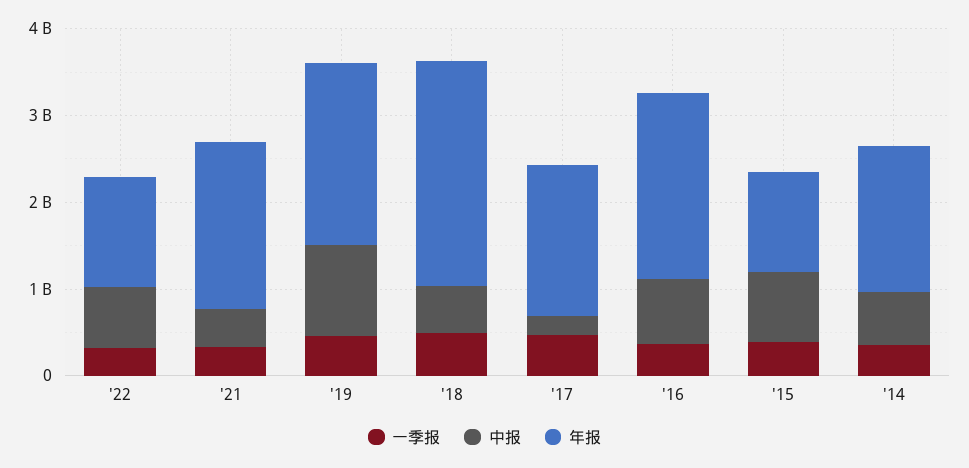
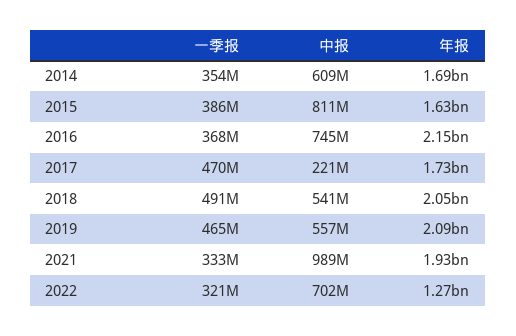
中报, '21: 400000000 -> 989000000
中报, '19: 1000000000 -> 557000000
年报, '18: 2600000000 -> 2050000000
年报, '15: 1200000000 -> 1630000000

